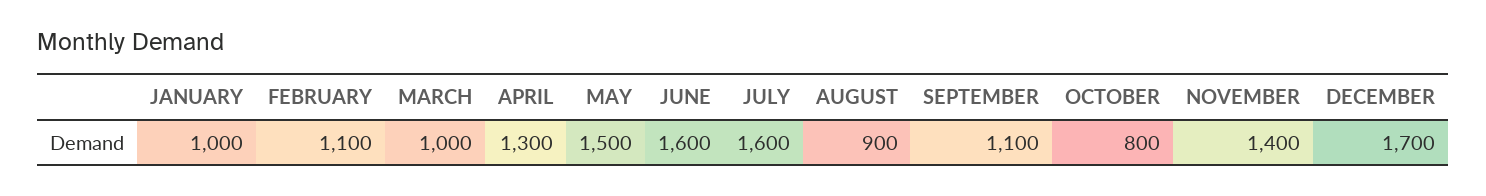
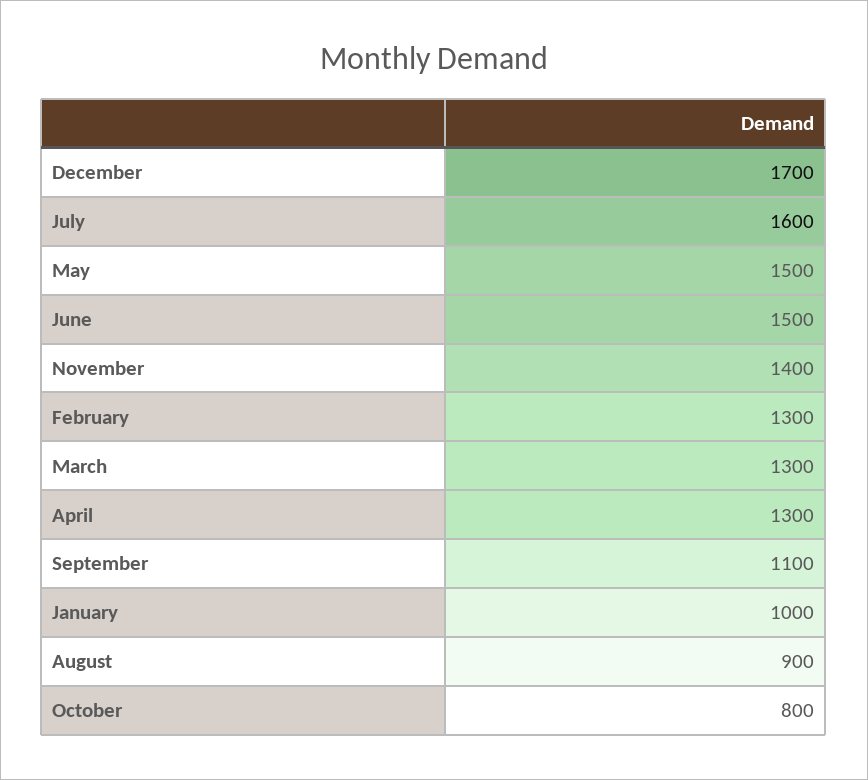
FEBRUARY: 1100 -> 1300
MARCH: 1000 -> 1300
JUNE: 1600 -> 1500

